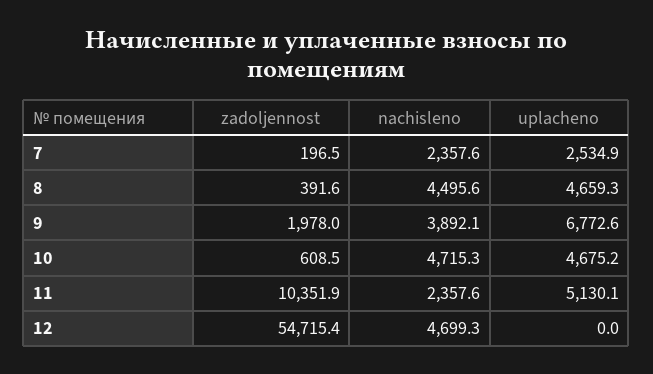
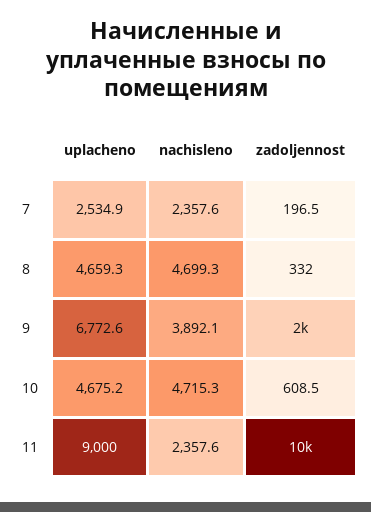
zadoljennost, 8: 391.6 -> 332
nachisleno, 8: 4495.6 -> 4699.3
uplacheno, 11: 5130.1 -> 9000
zadoljennost, 12: 54715.4 -> none
nachisleno, 12: 4699.3 -> none
uplacheno, 12: 0 -> none

